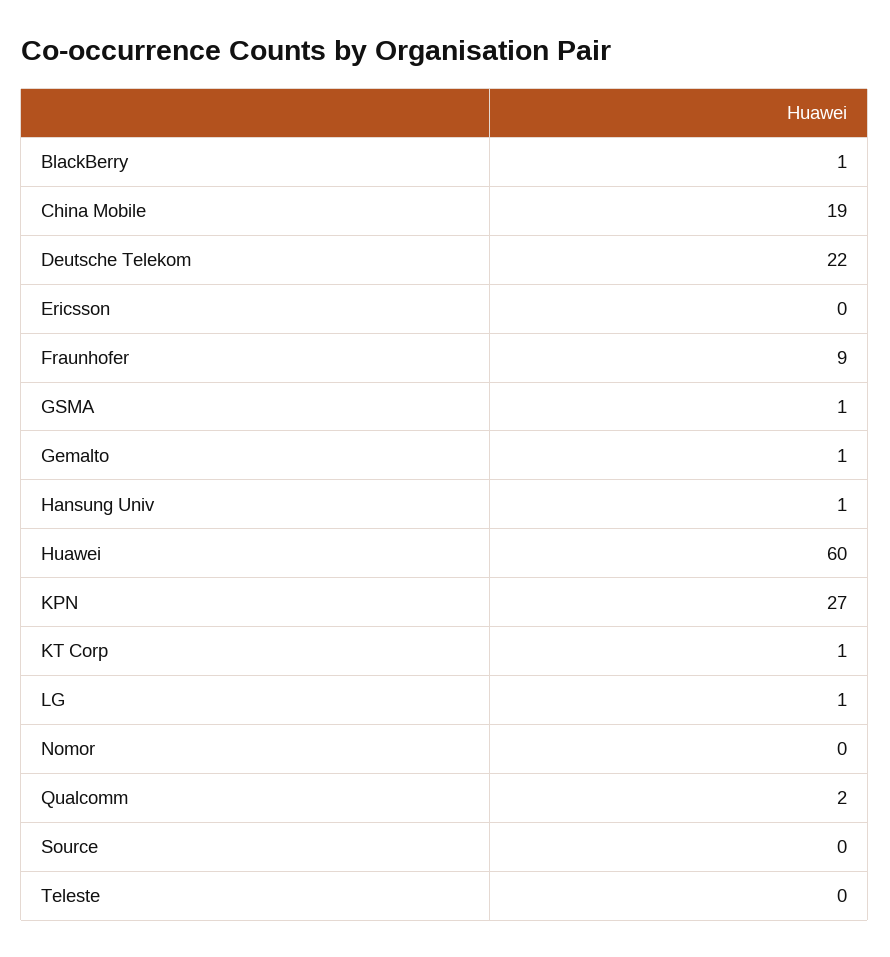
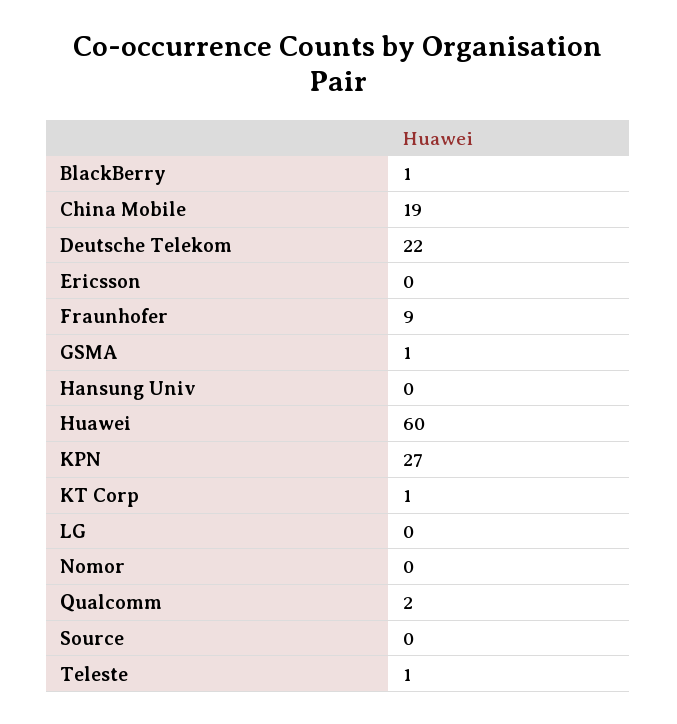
Gemalto: 1 -> none
Hansung Univ: 1 -> 0
LG: 1 -> 0
Teleste: 0 -> 1

